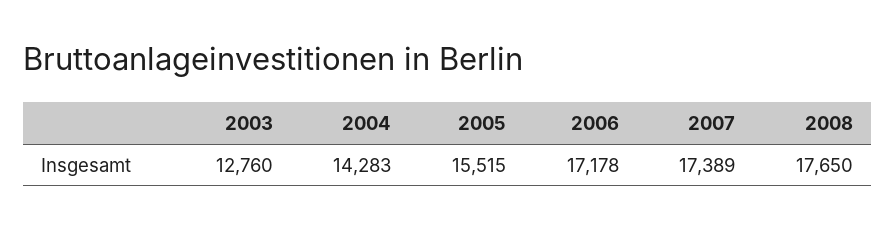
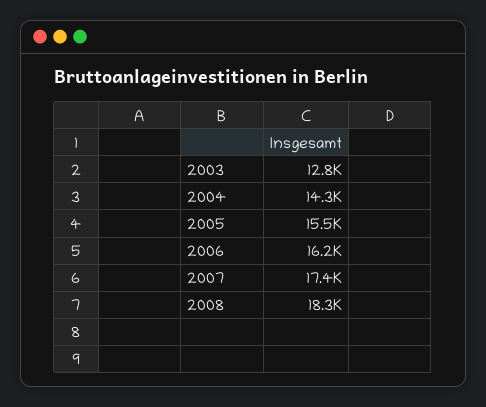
2006: 17178 -> 16200
2008: 17650 -> 18300

